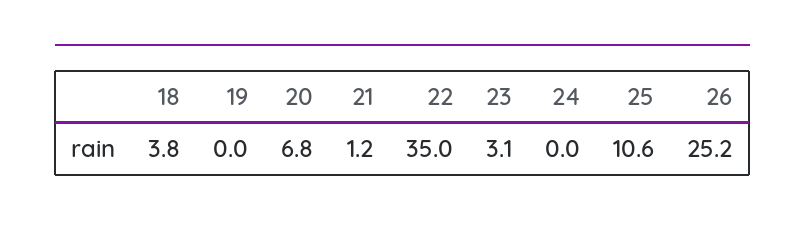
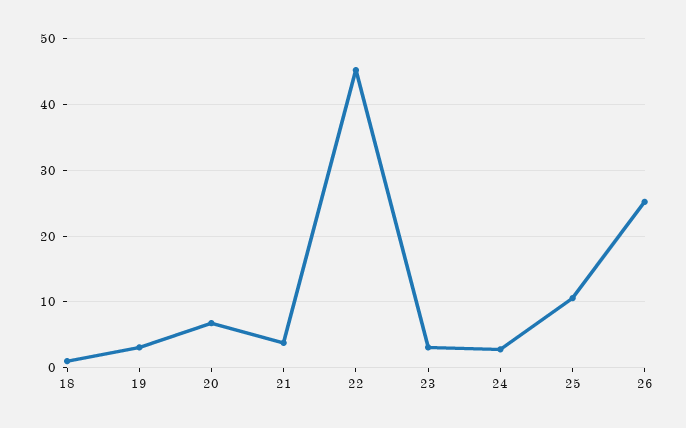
18: 3.8 -> 1
19: 0 -> 3
21: 1.2 -> 4
22: 35 -> 45
24: 0 -> 3

